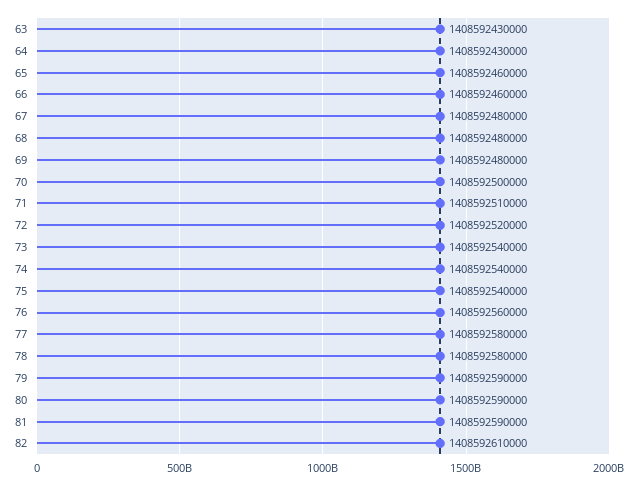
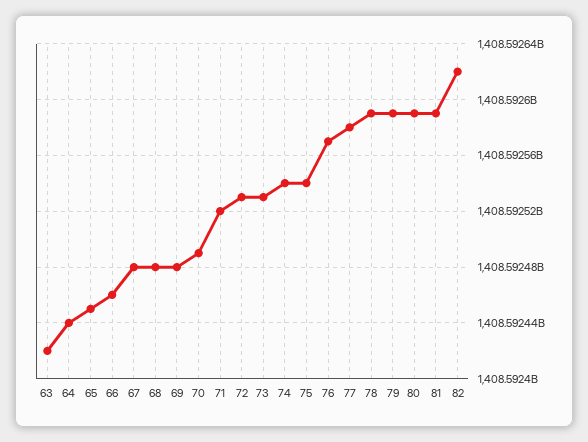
63: 1408592430000 -> 1408592420000
64: 1408592430000 -> 1408592440000
65: 1408592460000 -> 1408592450000
70: 1408592500000 -> 1408592490000
71: 1408592510000 -> 1408592520000
72: 1408592520000 -> 1408592530000
73: 1408592540000 -> 1408592530000
76: 1408592560000 -> 1408592570000
78: 1408592580000 -> 1408592590000
82: 1408592610000 -> 1408592620000

